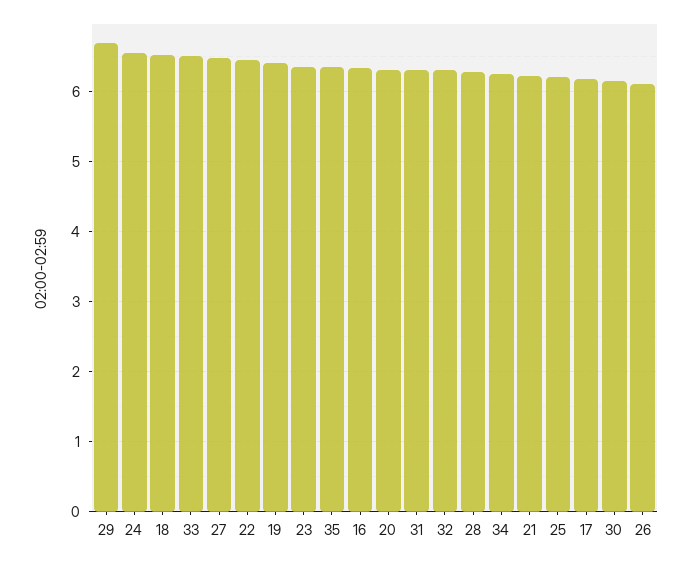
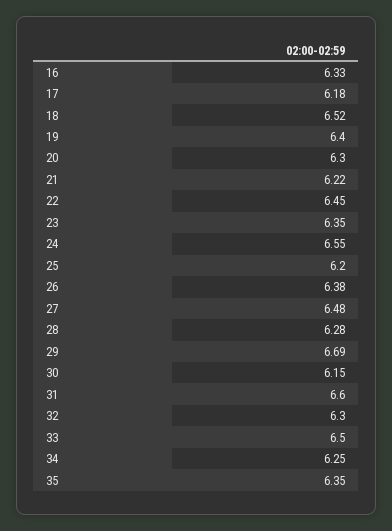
31: 6.3 -> 6.6
26: 6.1 -> 6.38

